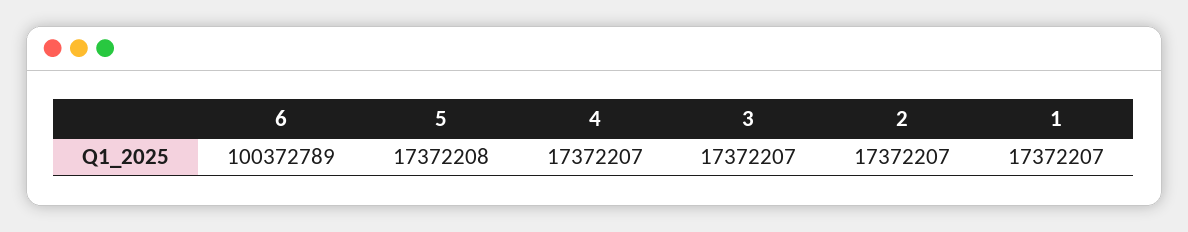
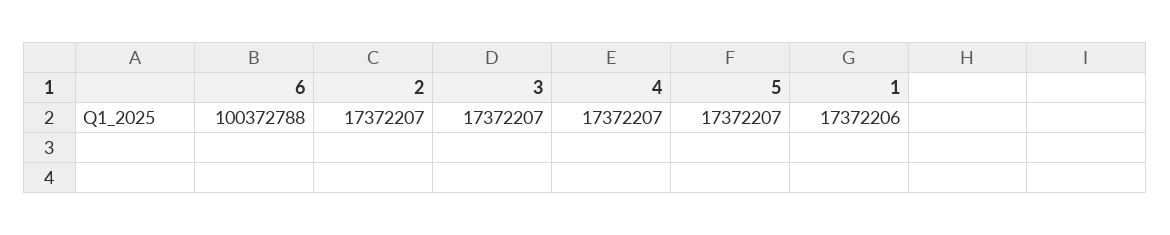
6: 100372789 -> 100372788
5: 17372208 -> 17372207
1: 17372207 -> 17372206

